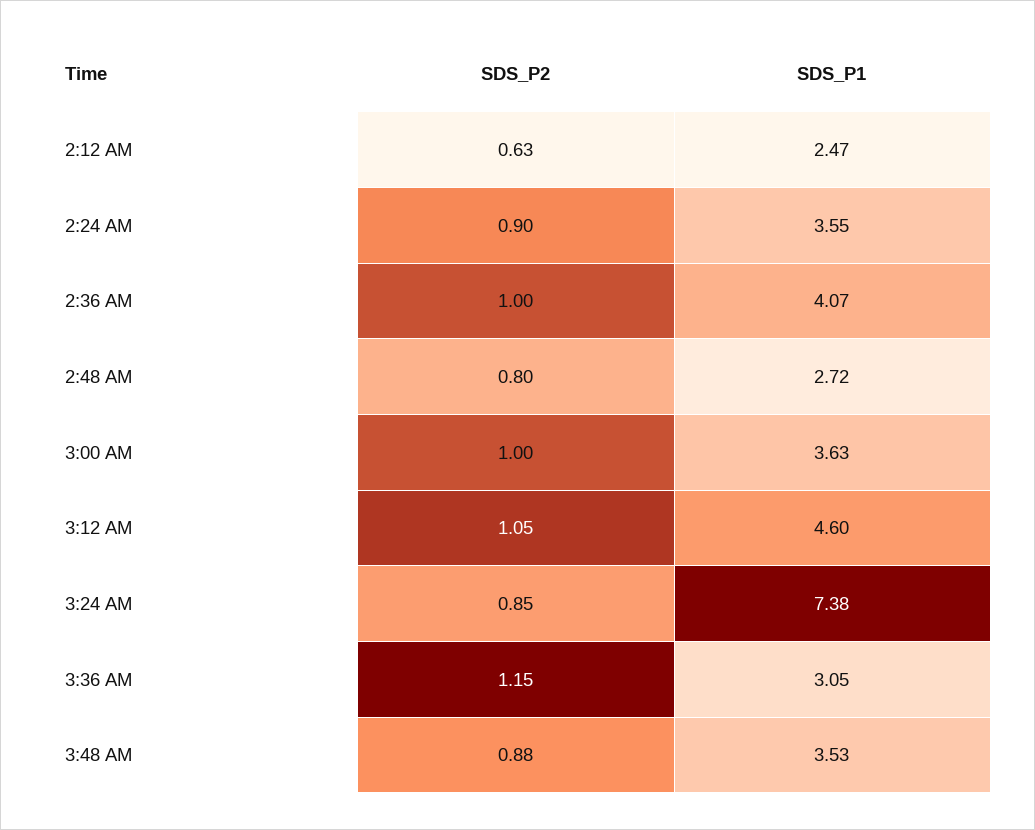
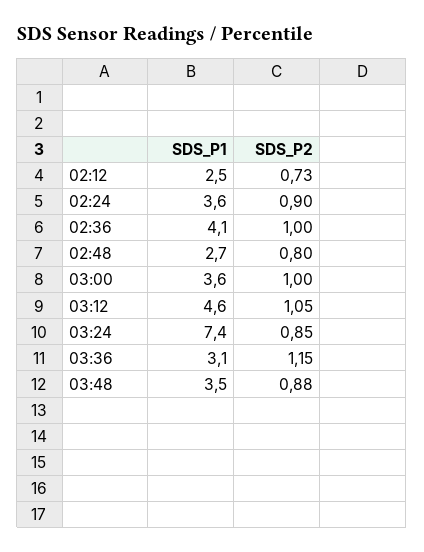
SDS_P2, 2:12 AM: 0.63 -> 0.73

